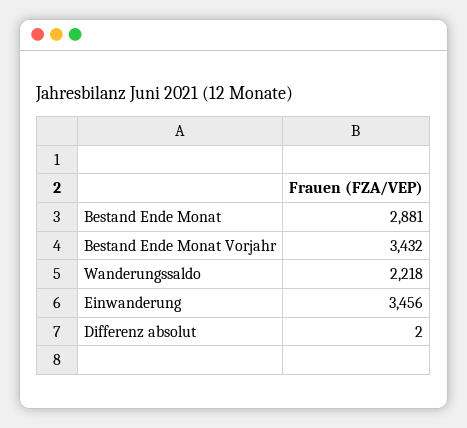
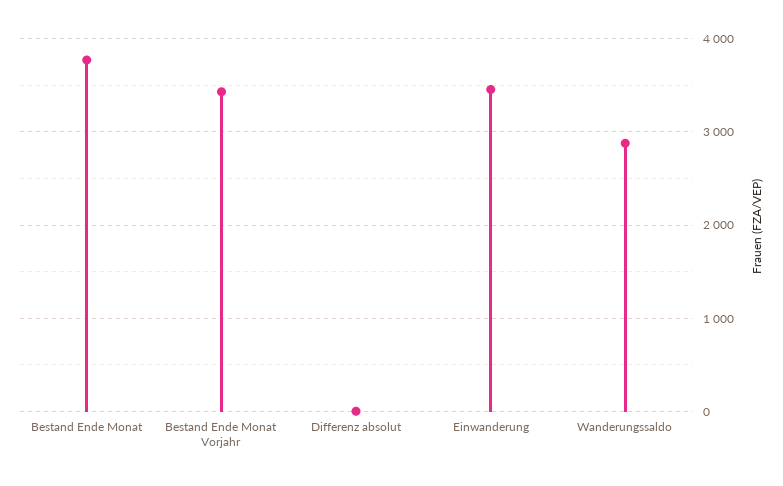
Bestand Ende Monat: 2881 -> 3800
Wanderungssaldo: 2218 -> 2900

